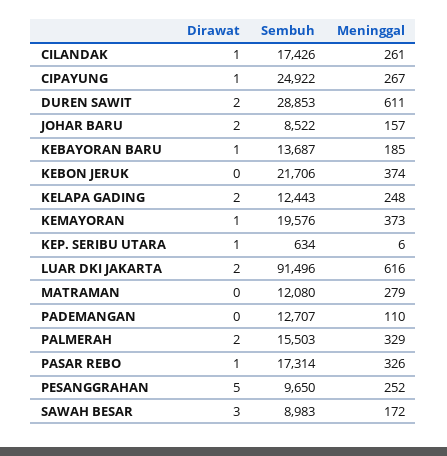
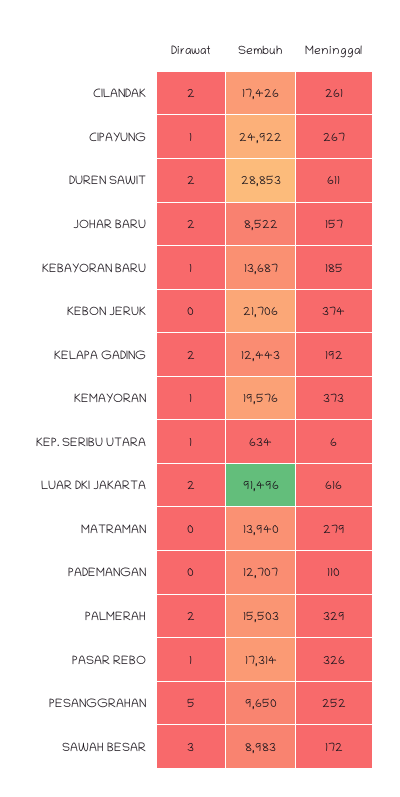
Dirawat, CILANDAK: 1 -> 2
Meninggal, KELAPA GADING: 248 -> 192
Sembuh, MATRAMAN: 12080 -> 13940

